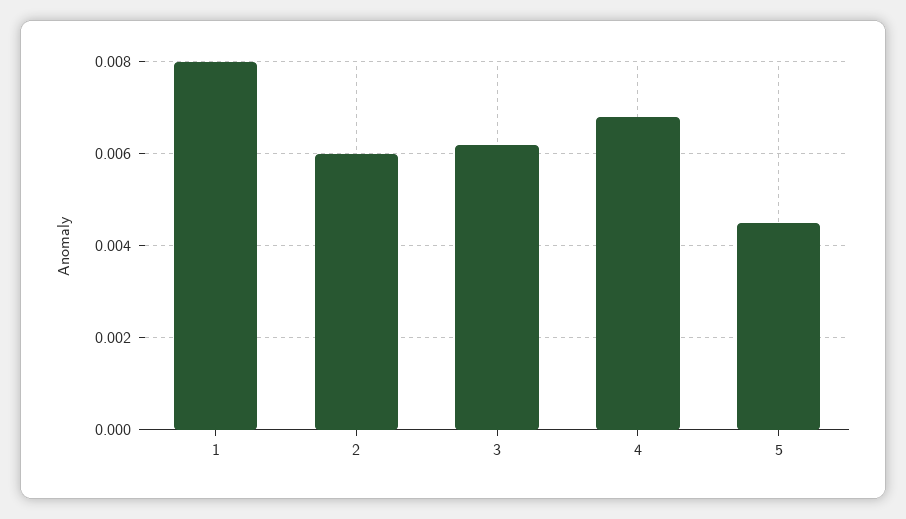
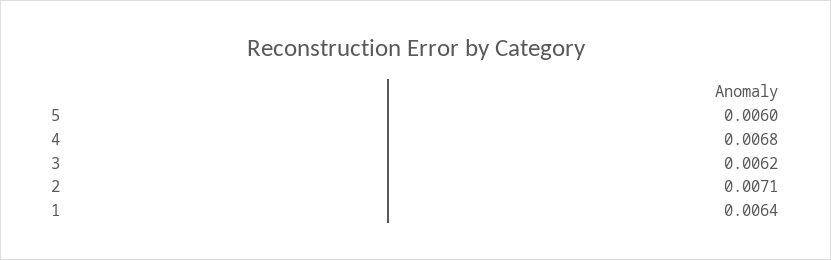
1: 0.008 -> 0.0064
2: 0.006 -> 0.0071
5: 0.0045 -> 0.006

